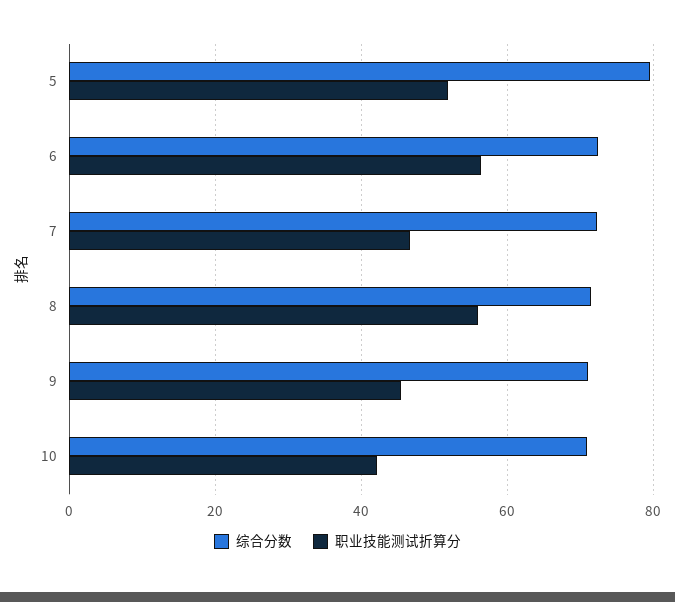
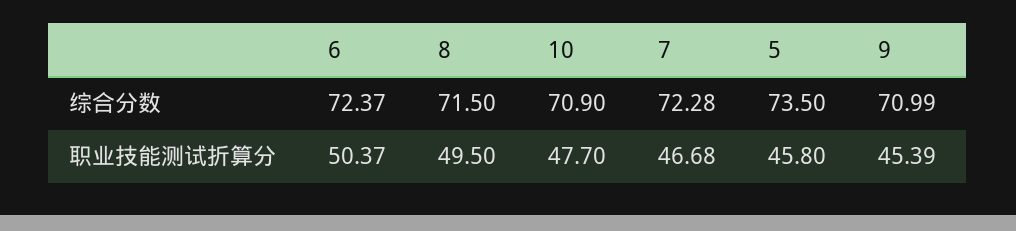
综合分数, 5: 80 -> 73.5
职业技能测试折算分, 5: 52 -> 45.8
职业技能测试折算分, 6: 56 -> 50.37
职业技能测试折算分, 8: 56 -> 49.5
职业技能测试折算分, 10: 42 -> 47.7

